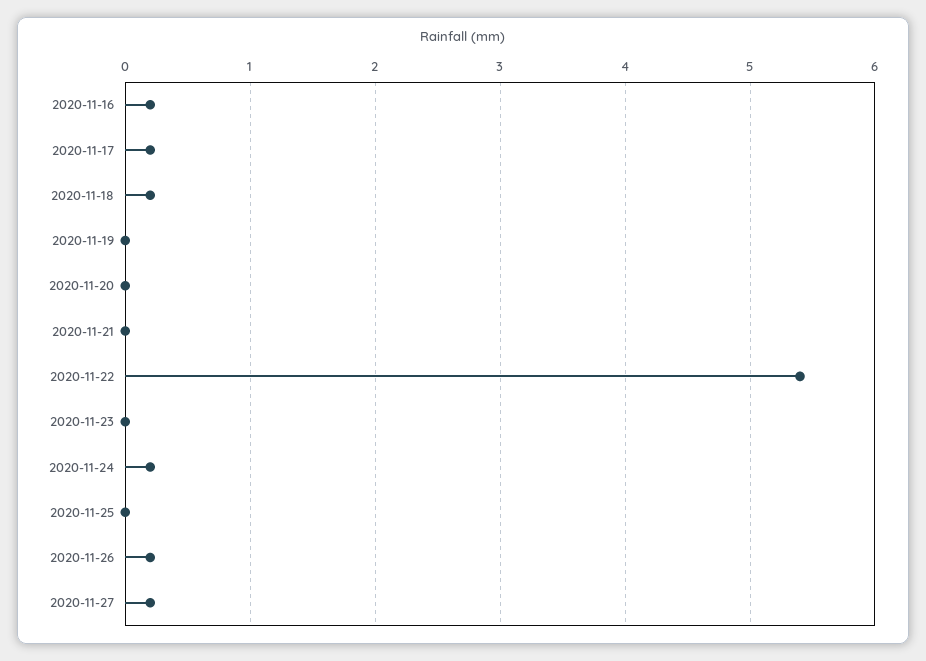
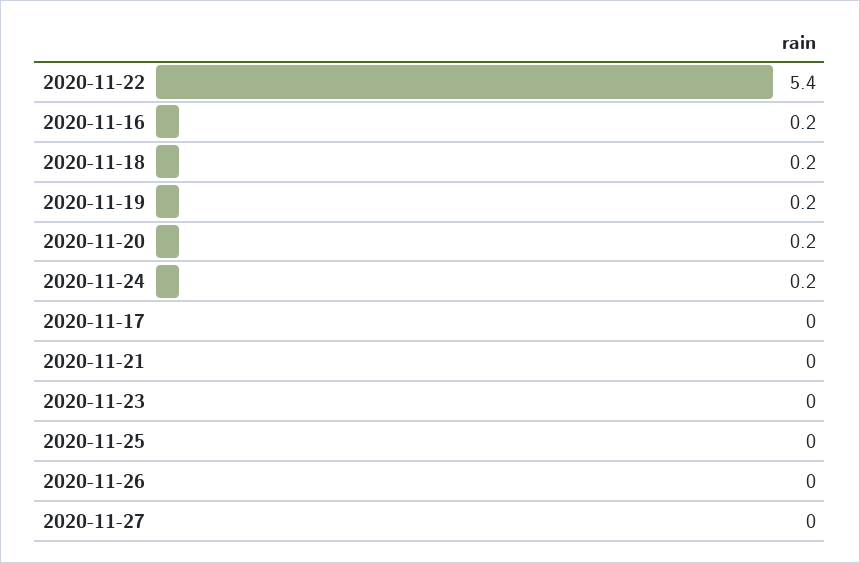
2020-11-17: 0.2 -> 0
2020-11-19: 0 -> 0.2
2020-11-20: 0 -> 0.2
2020-11-26: 0.2 -> 0
2020-11-27: 0.2 -> 0

